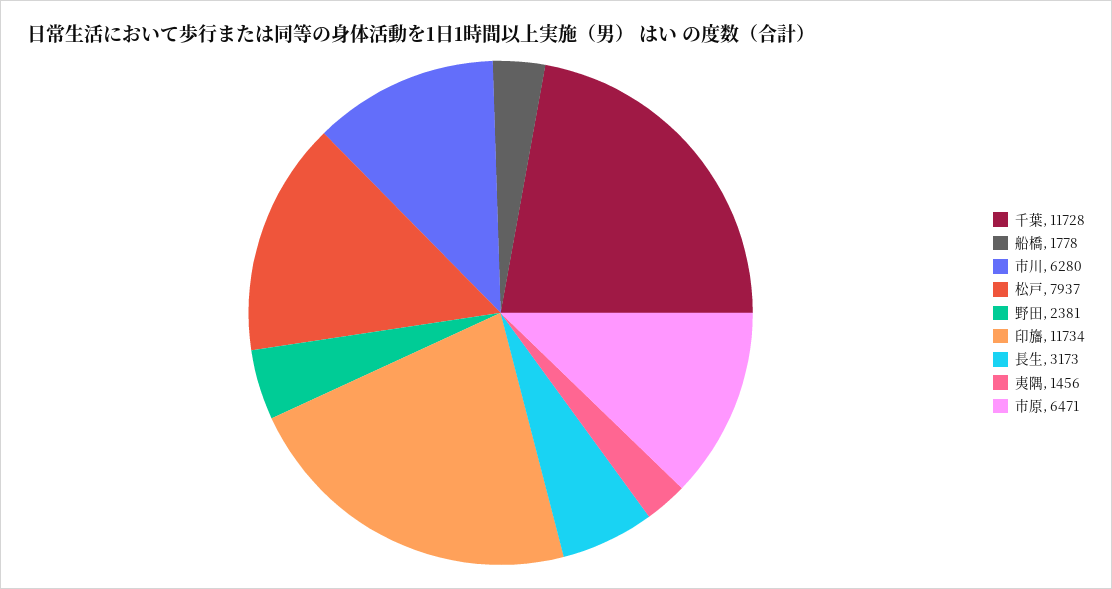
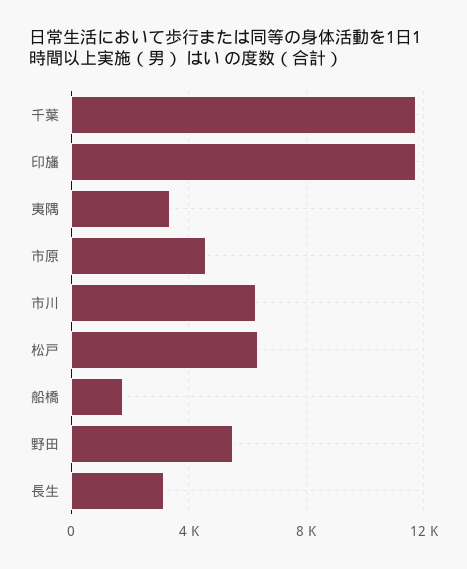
松戸: 7937 -> 6500
野田: 2381 -> 5500
夷隅: 1456 -> 3500
市原: 6471 -> 4500

